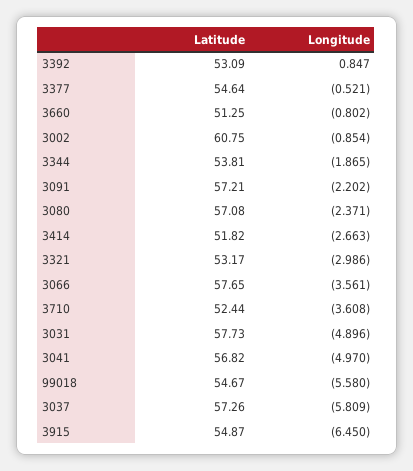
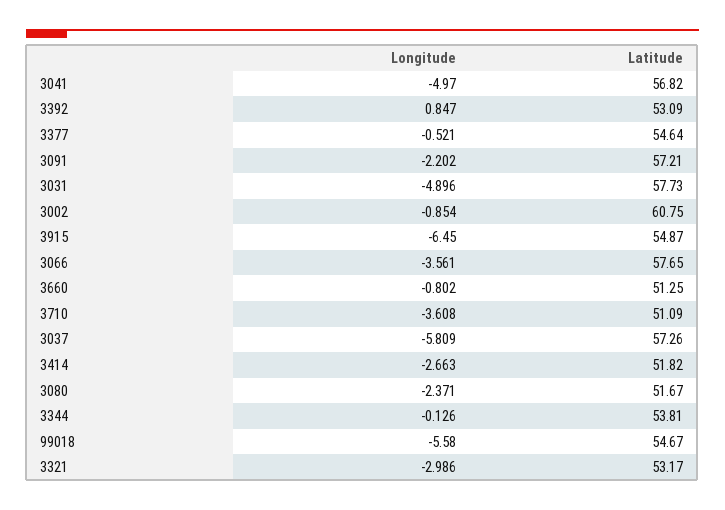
Longitude, 3344: -1.865 -> -0.126
Latitude, 3080: 57.08 -> 51.67
Latitude, 3710: 52.44 -> 51.09

